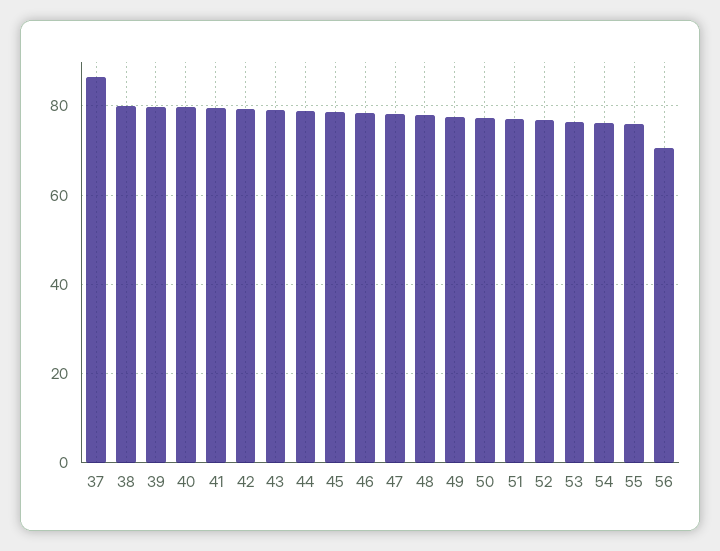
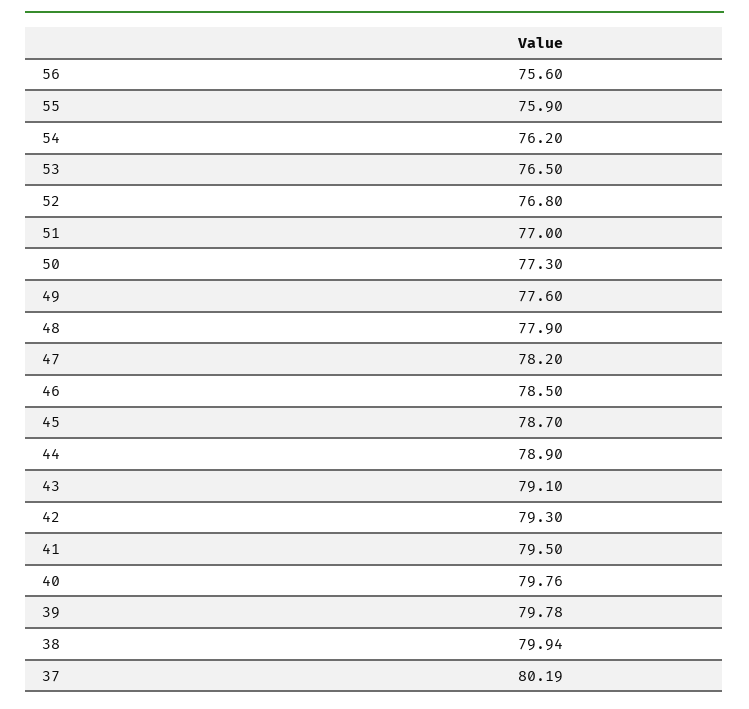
37: 86 -> 80.19
56: 70 -> 75.6

